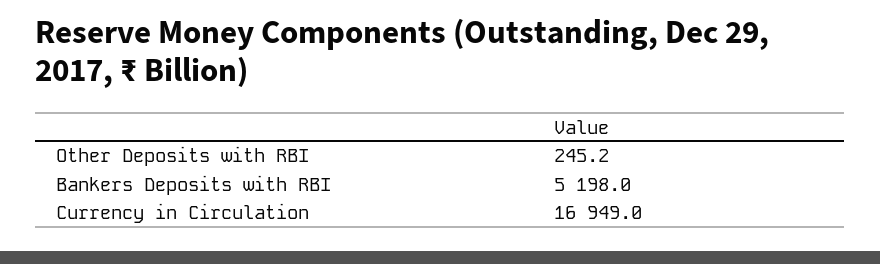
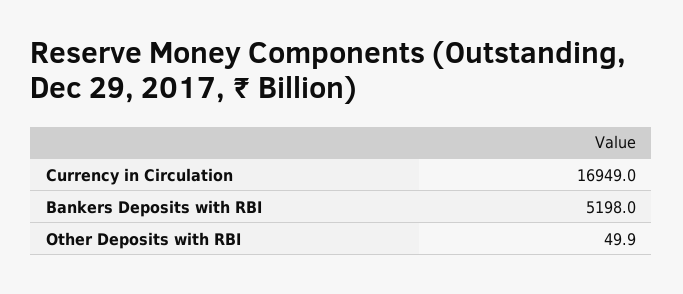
Other Deposits with RBI: 245.2 -> 49.9

